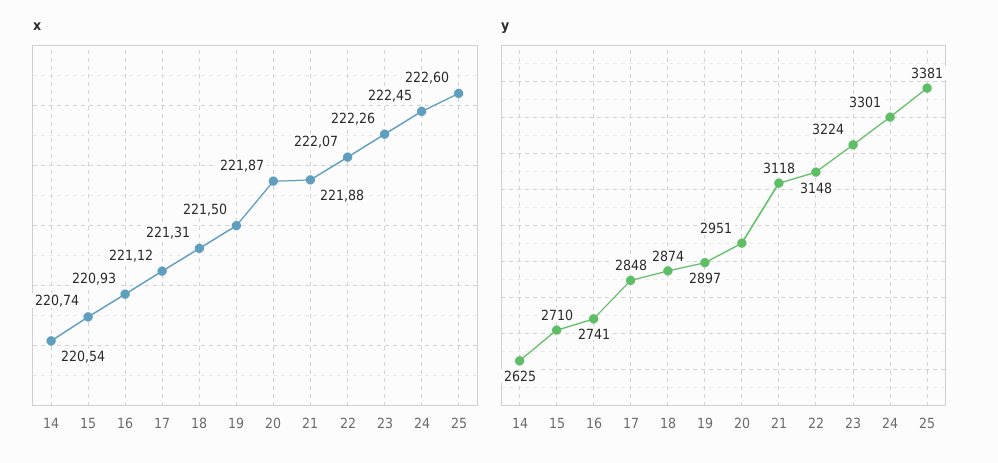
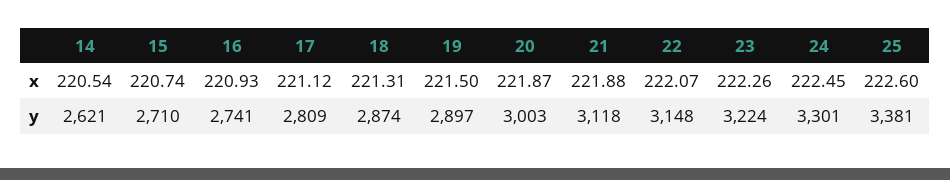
y, 14: 2625 -> 2621
y, 17: 2848 -> 2809
y, 20: 2951 -> 3003

